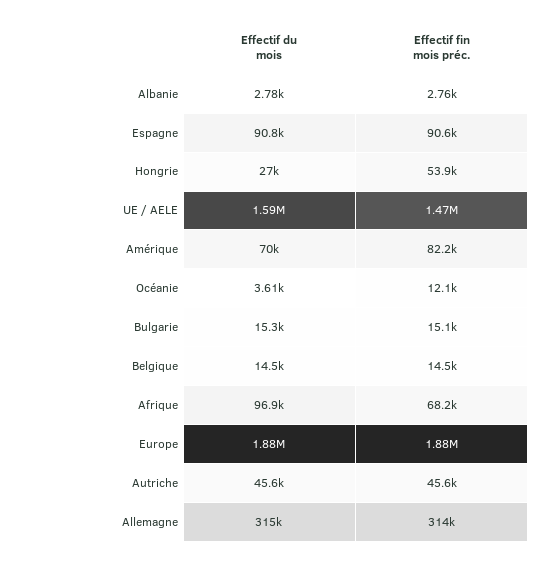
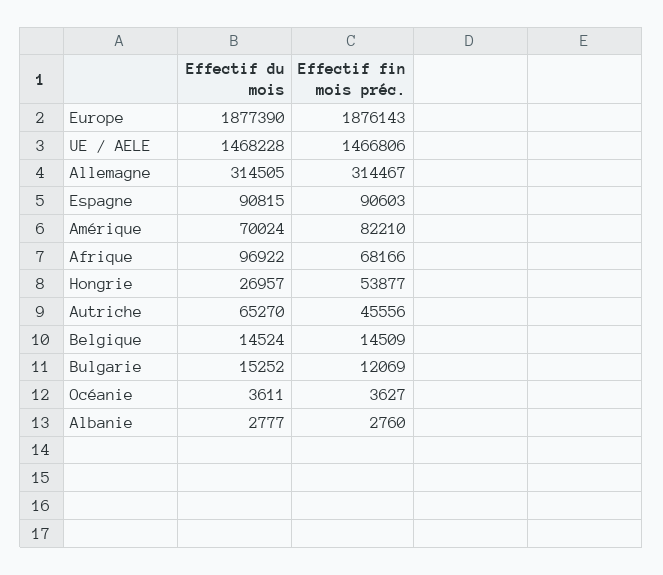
Effectif du mois, UE / AELE: 1590000 -> 1468228
Effectif fin mois préc., Océanie: 12100 -> 3627
Effectif fin mois préc., Bulgarie: 15100 -> 12069
Effectif du mois, Autriche: 45600 -> 65270

